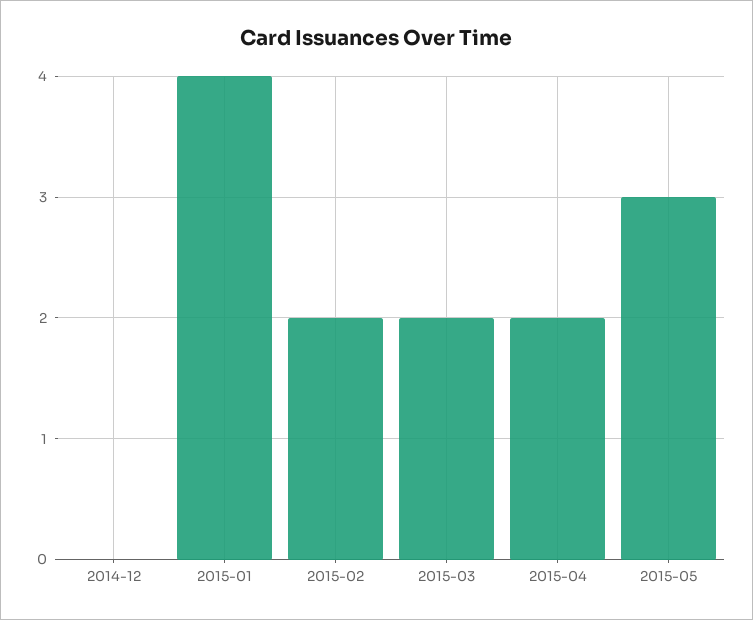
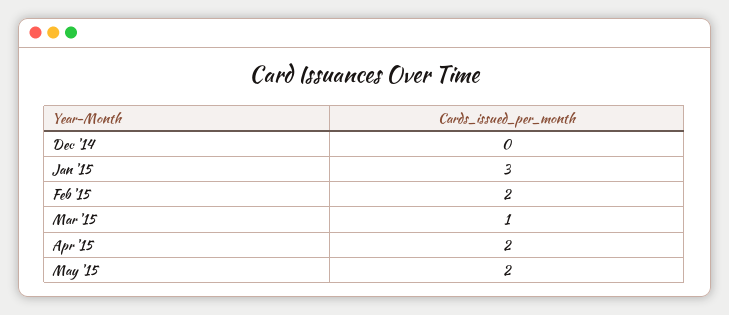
2015-01: 4 -> 3
2015-03: 2 -> 1
2015-05: 3 -> 2

